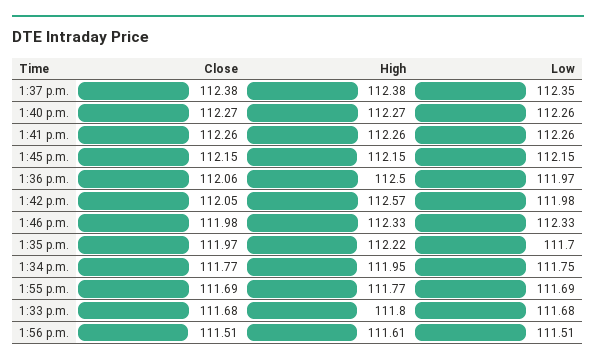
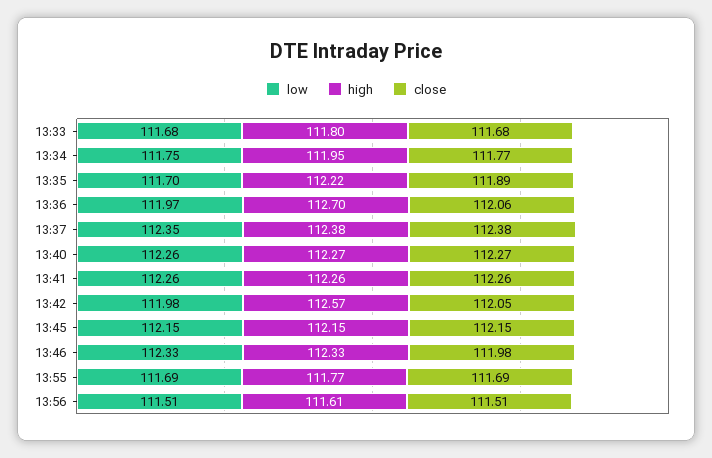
High, 1:36 p.m.: 112.5 -> 112.7
Close, 1:35 p.m.: 111.97 -> 111.89

